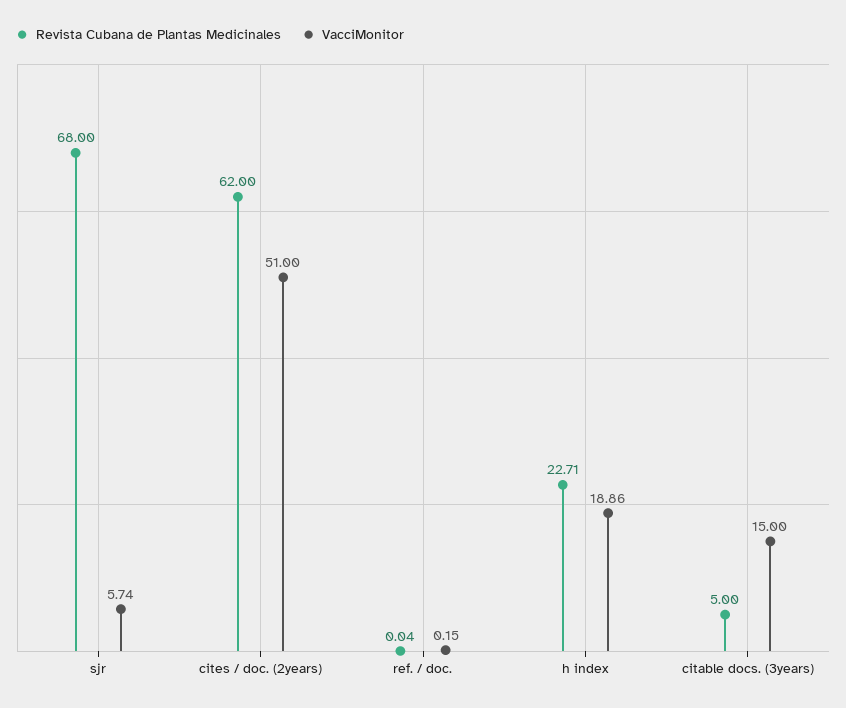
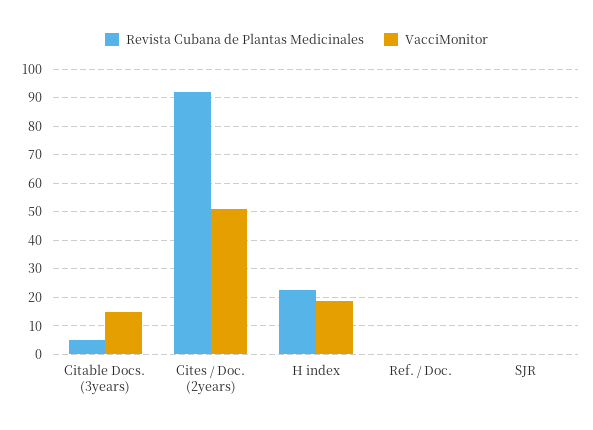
Revista Cubana de Plantas Medicinales, sjr: 68 -> 0
VacciMonitor, sjr: 5.74 -> 0
Revista Cubana de Plantas Medicinales, cites / doc. (2years): 62 -> 92.5

